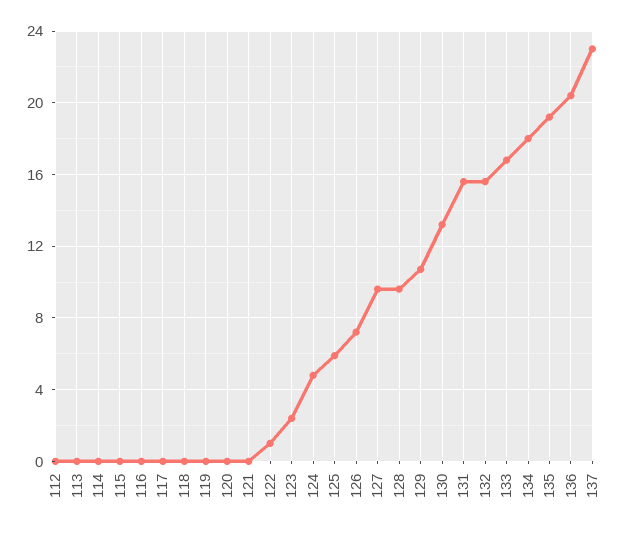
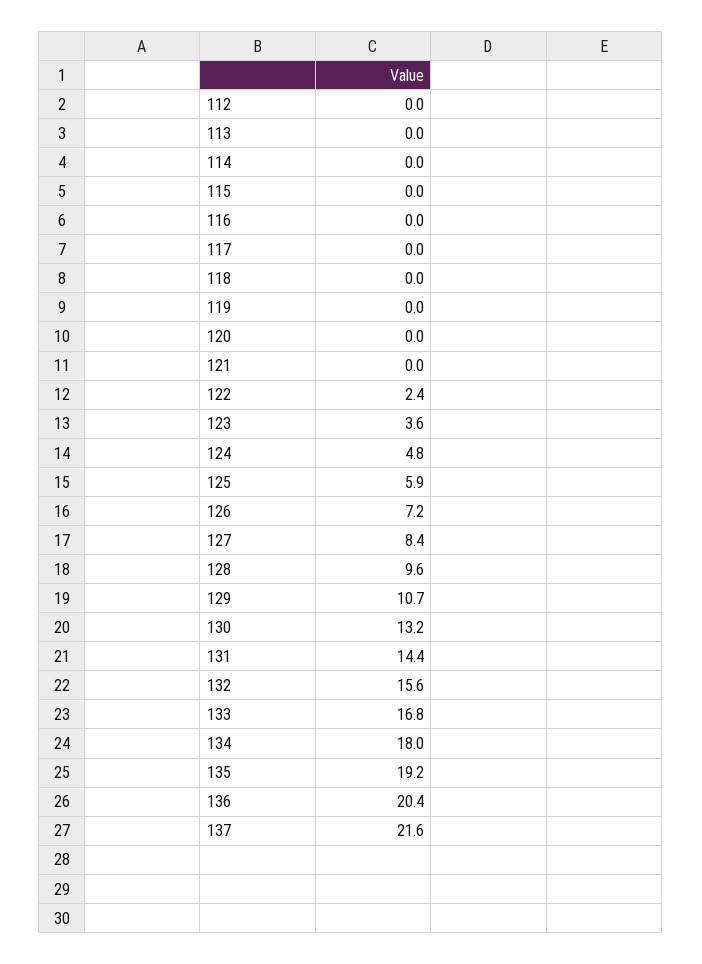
122: 1 -> 2.4
123: 2.5 -> 3.6
127: 9.5 -> 8.4
131: 15.5 -> 14.4
137: 23 -> 21.6

